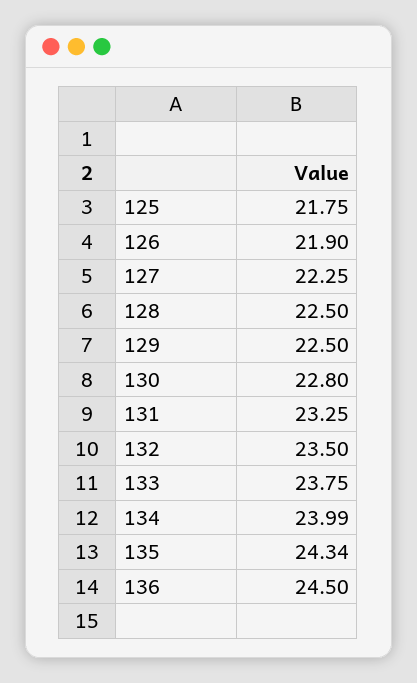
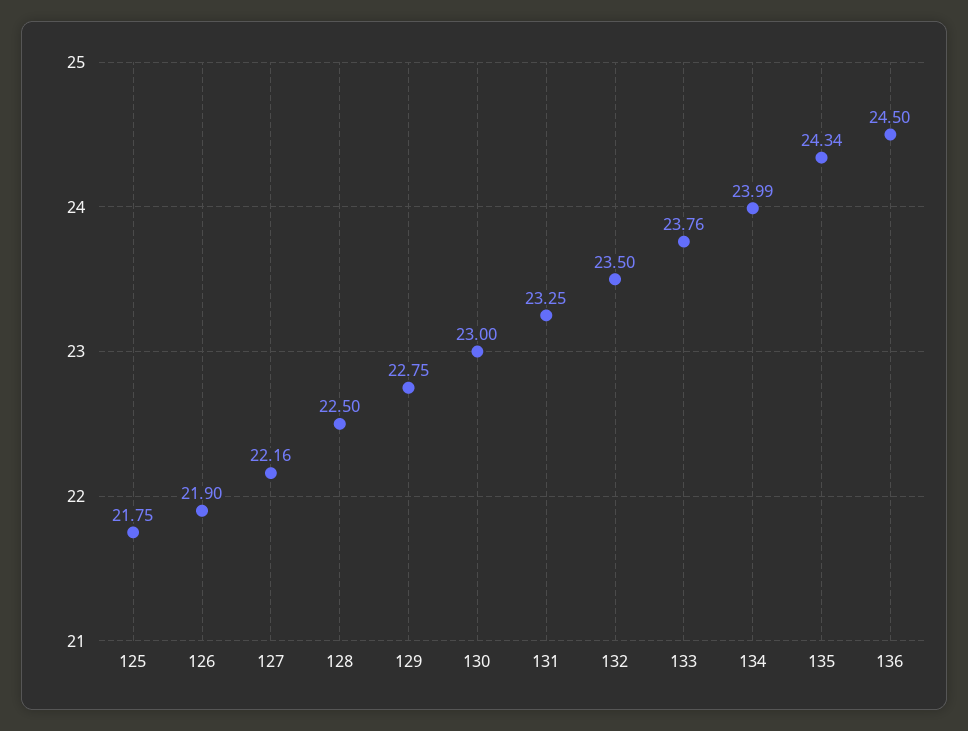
127: 22.25 -> 22.16
129: 22.5 -> 22.75
130: 22.8 -> 23
133: 23.75 -> 23.76

